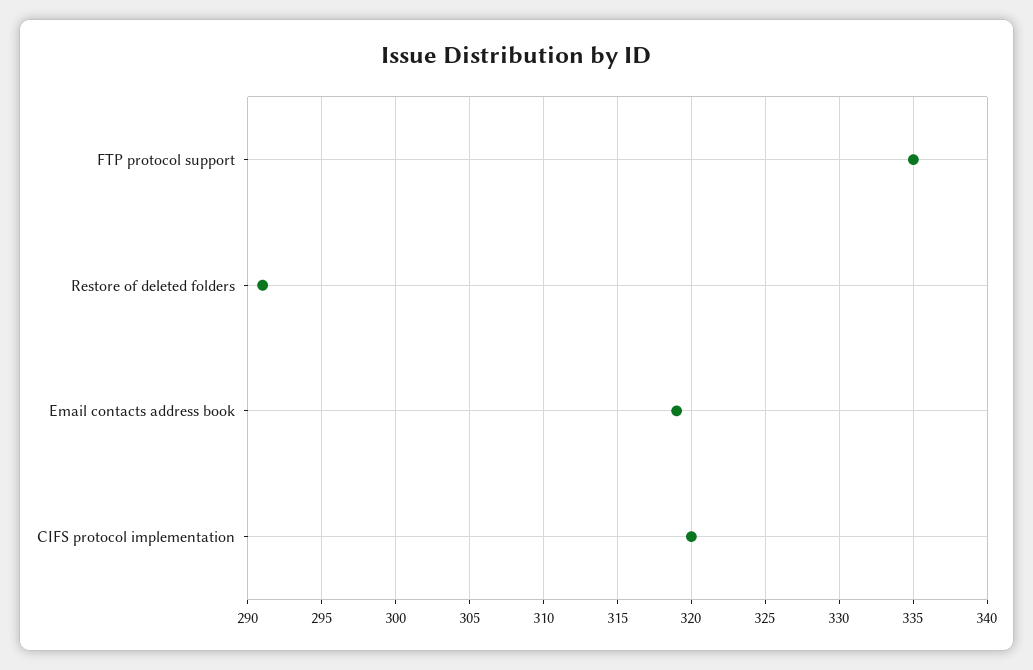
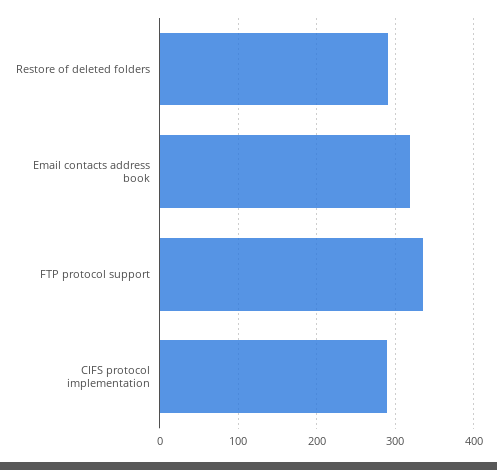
CIFS protocol implementation: 320 -> 290

